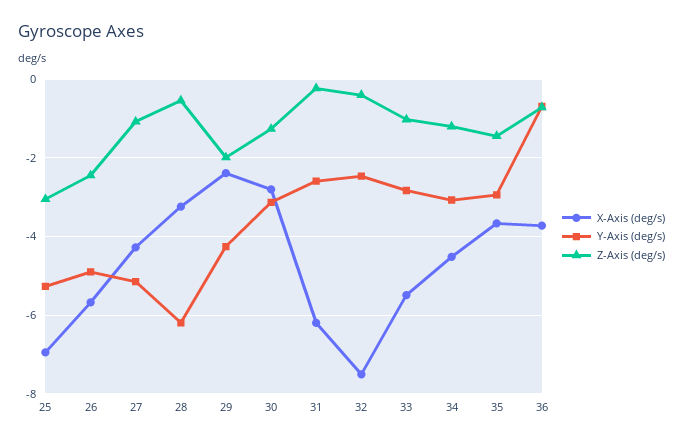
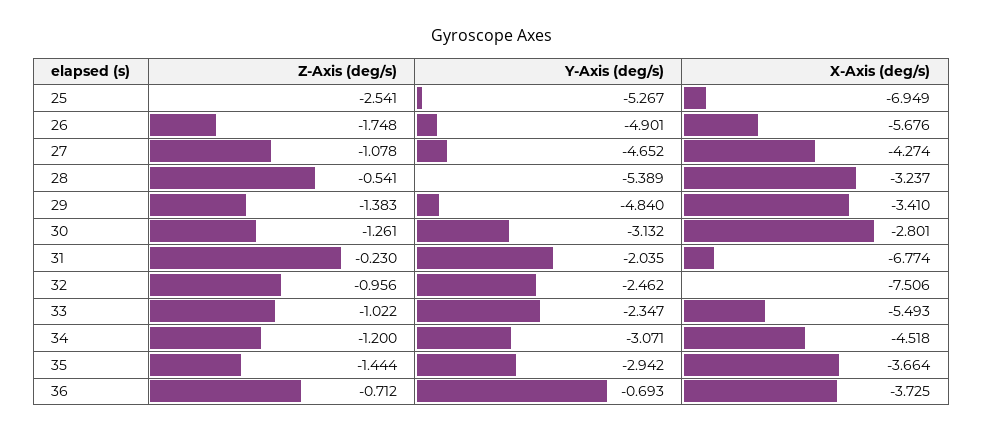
Z-Axis (deg/s), 25: -3 -> -2.541
Z-Axis (deg/s), 26: -2.4 -> -1.748
Y-Axis (deg/s), 27: -5.2 -> -4.652
Y-Axis (deg/s), 28: -6.2 -> -5.389
X-Axis (deg/s), 29: -2.4 -> -3.41
Y-Axis (deg/s), 29: -4.2 -> -4.84
Z-Axis (deg/s), 29: -2 -> -1.383
X-Axis (deg/s), 31: -6.2 -> -6.774
Y-Axis (deg/s), 31: -2.6 -> -2.035
Z-Axis (deg/s), 32: -0.4 -> -0.956
Y-Axis (deg/s), 33: -2.8 -> -2.347

